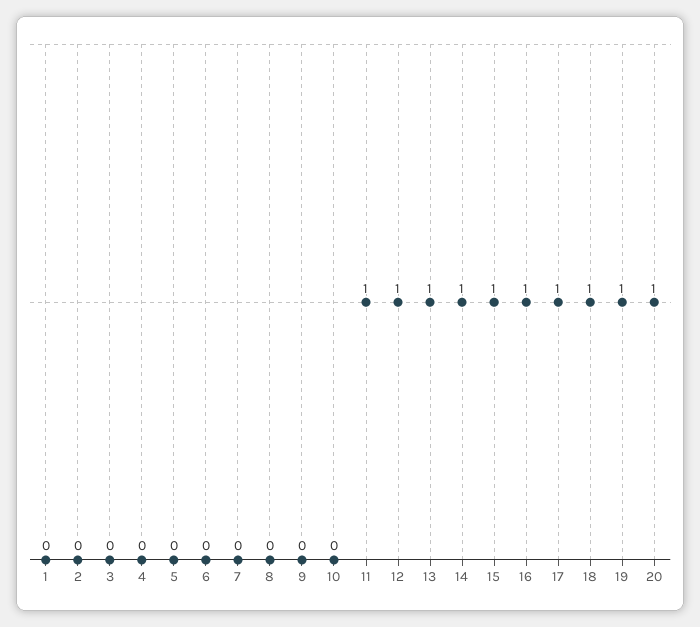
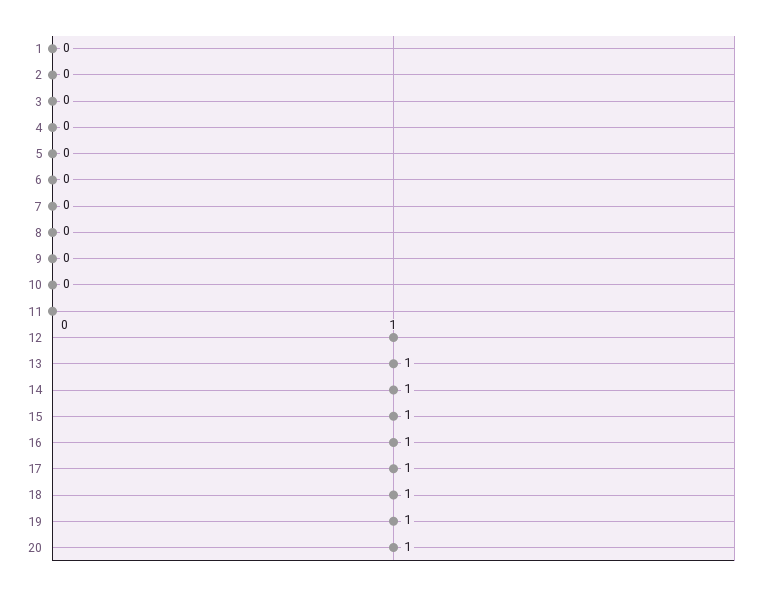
11: 1 -> 0

